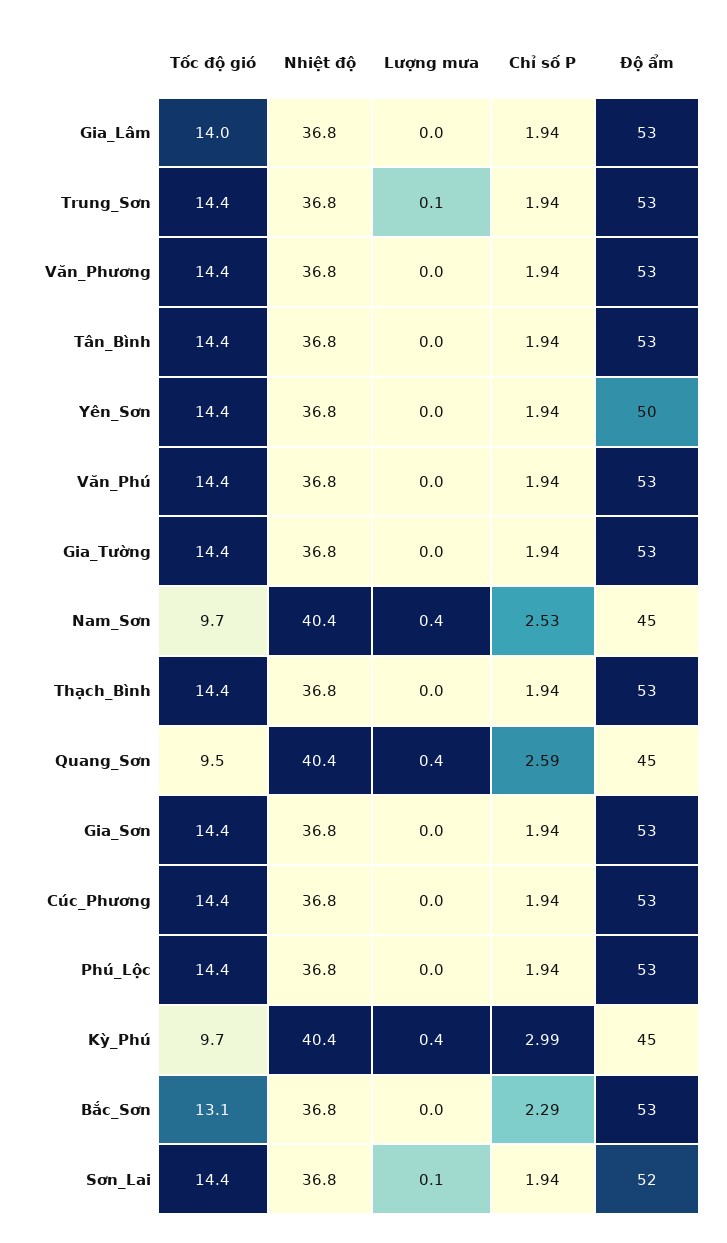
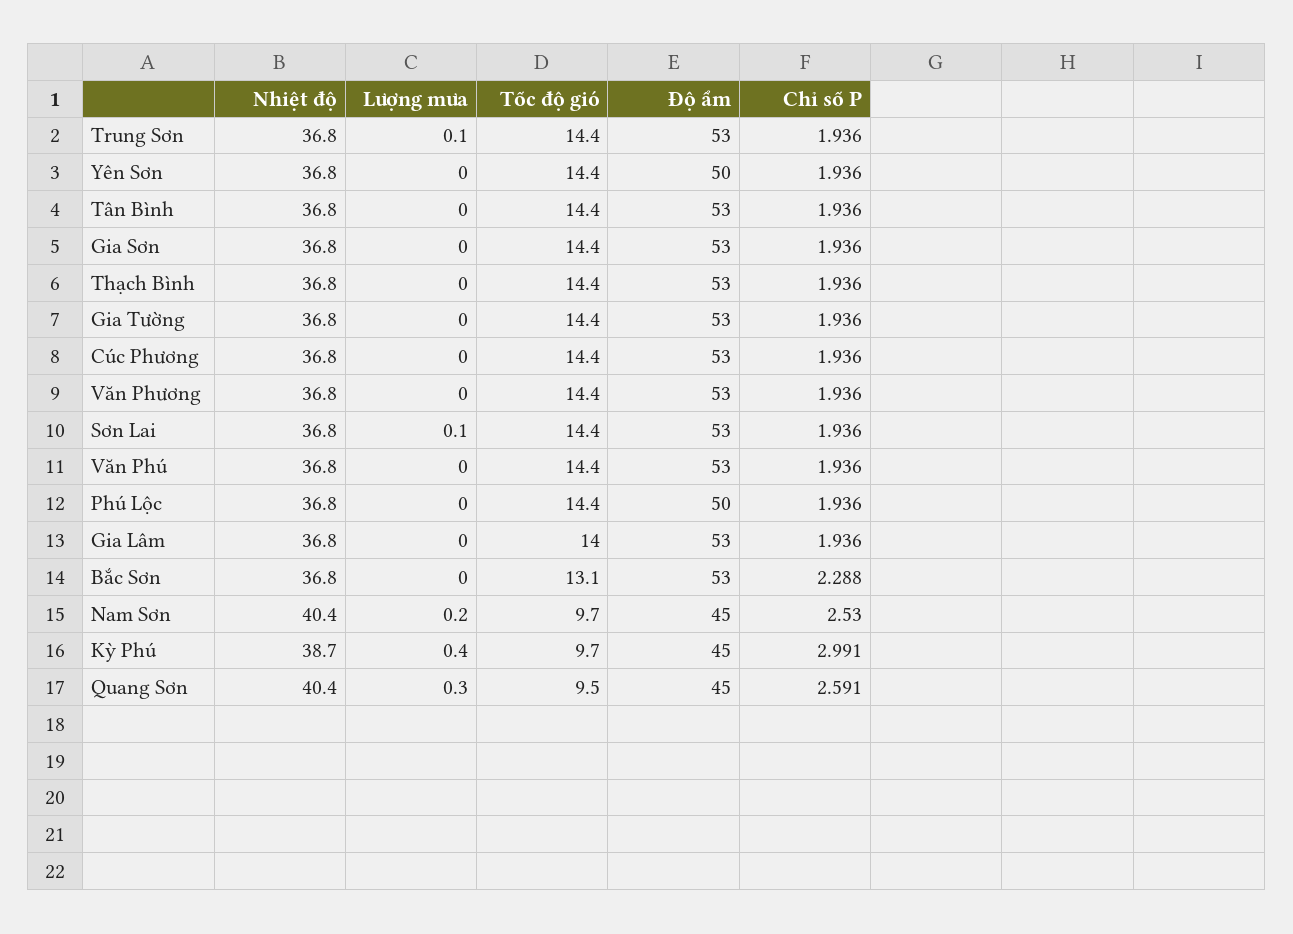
Lượng mưa, Nam_Sơn: 0.4 -> 0.2
Lượng mưa, Quang_Sơn: 0.4 -> 0.3
Độ ẩm, Phú_Lộc: 53 -> 50
Nhiệt độ, Kỳ_Phú: 40.4 -> 38.7
Độ ẩm, Sơn_Lai: 52 -> 53

